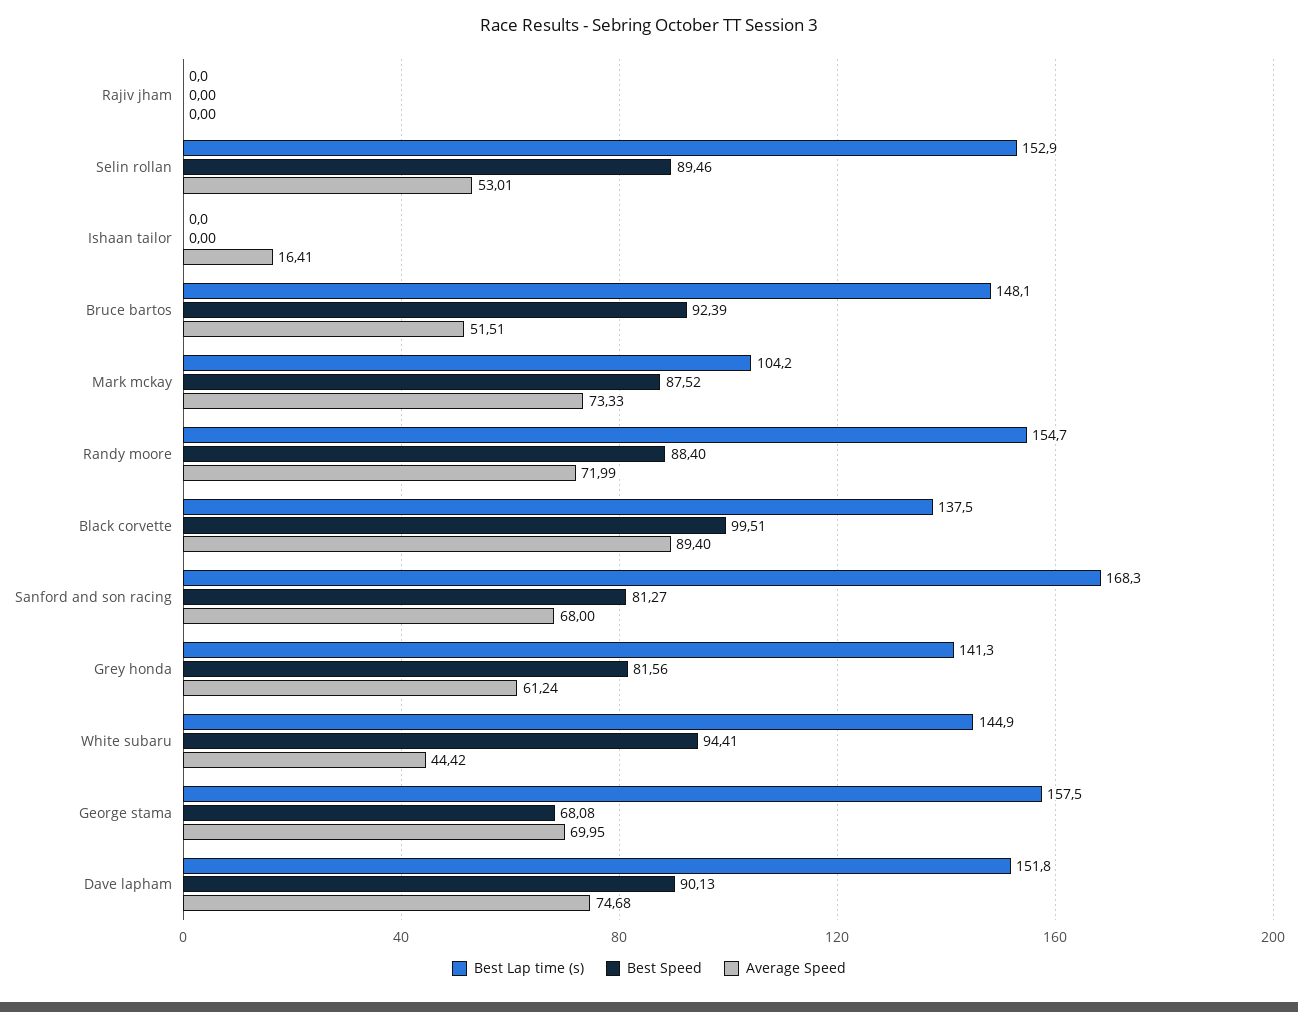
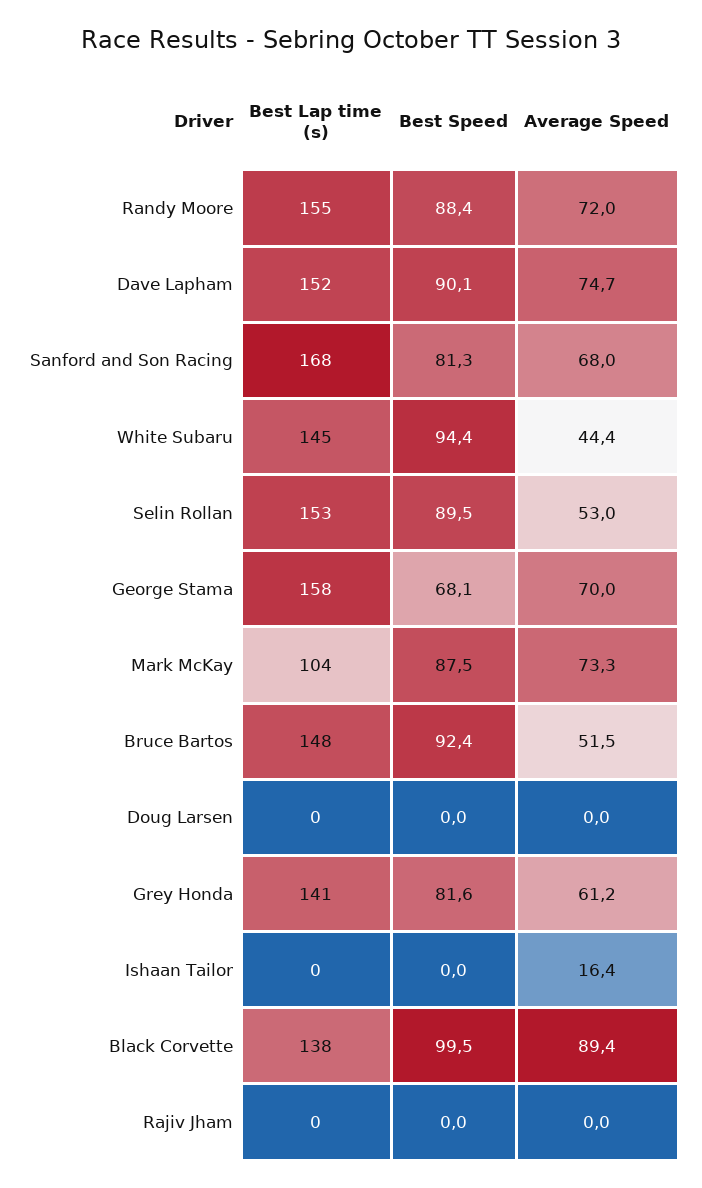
Best Lap time (s), Doug Larsen: none -> 0
Best Speed, Doug Larsen: none -> 0
Average Speed, Doug Larsen: none -> 0

